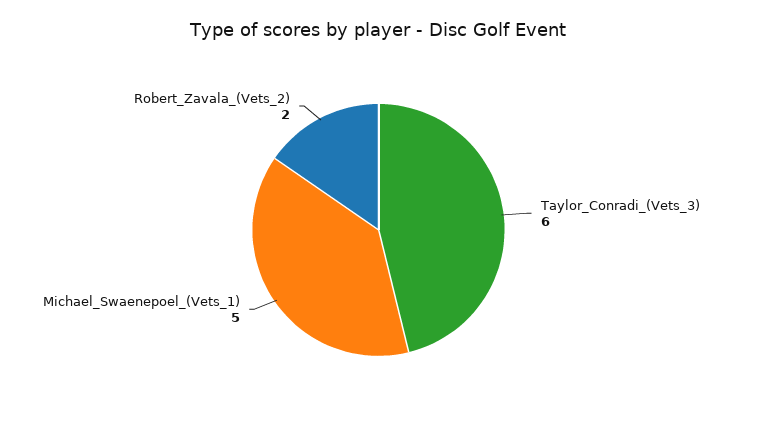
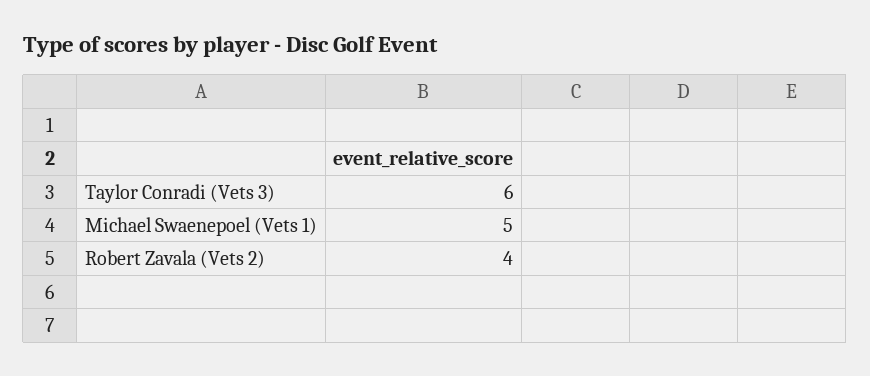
Robert_Zavala_(Vets_2): 2 -> 4

